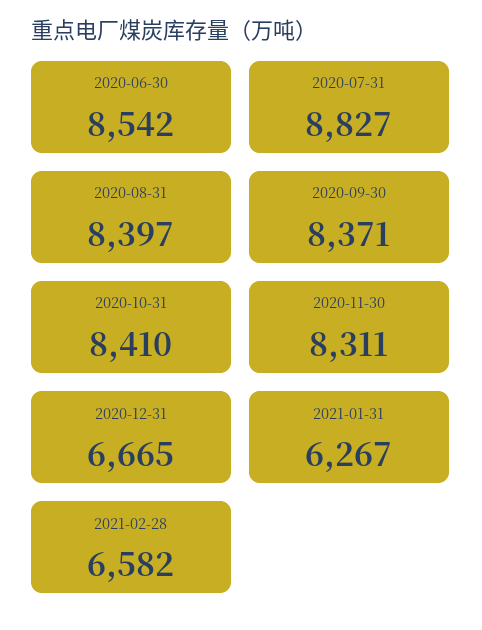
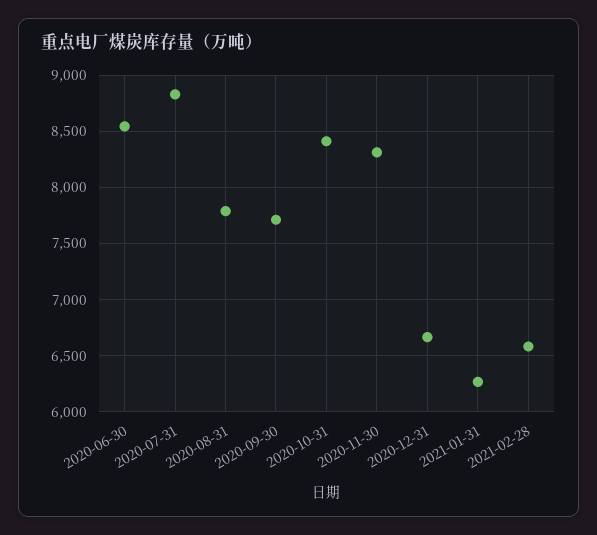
2020-08-31: 8397 -> 7800
2020-09-30: 8371 -> 7700

